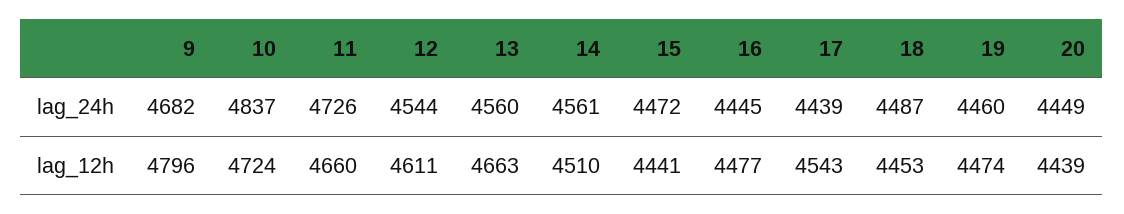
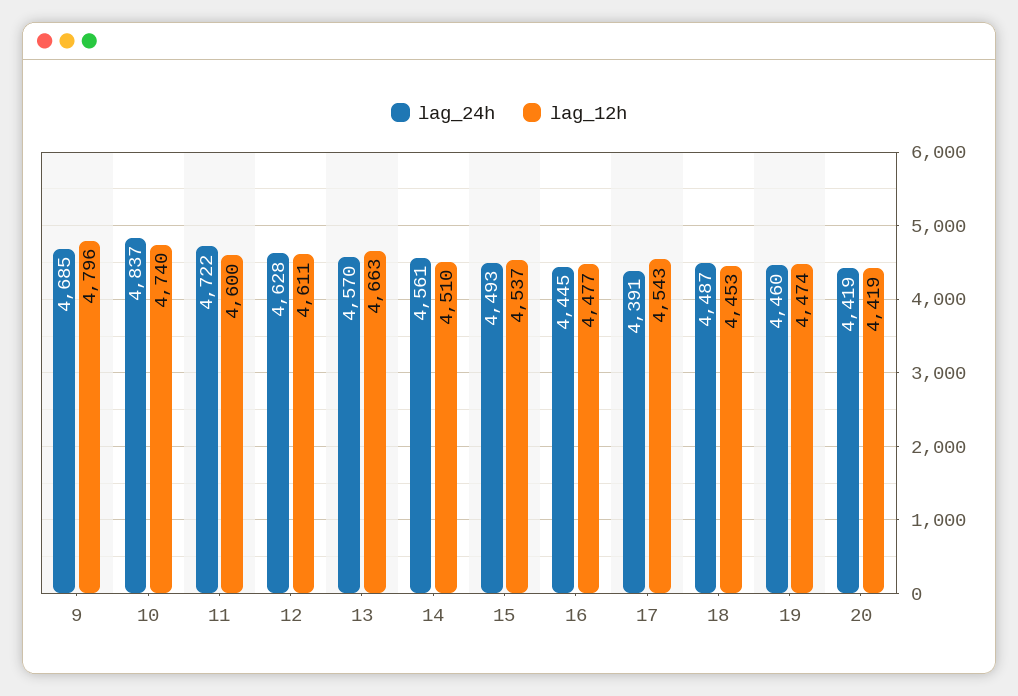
lag_24h, 9: 4682 -> 4685
lag_24h, 11: 4726 -> 4722
lag_24h, 12: 4544 -> 4628
lag_24h, 13: 4560 -> 4570
lag_24h, 15: 4472 -> 4493
lag_24h, 17: 4439 -> 4391
lag_24h, 20: 4449 -> 4419
lag_12h, 10: 4724 -> 4740
lag_12h, 11: 4660 -> 4600
lag_12h, 15: 4441 -> 4537
lag_12h, 20: 4439 -> 4419

